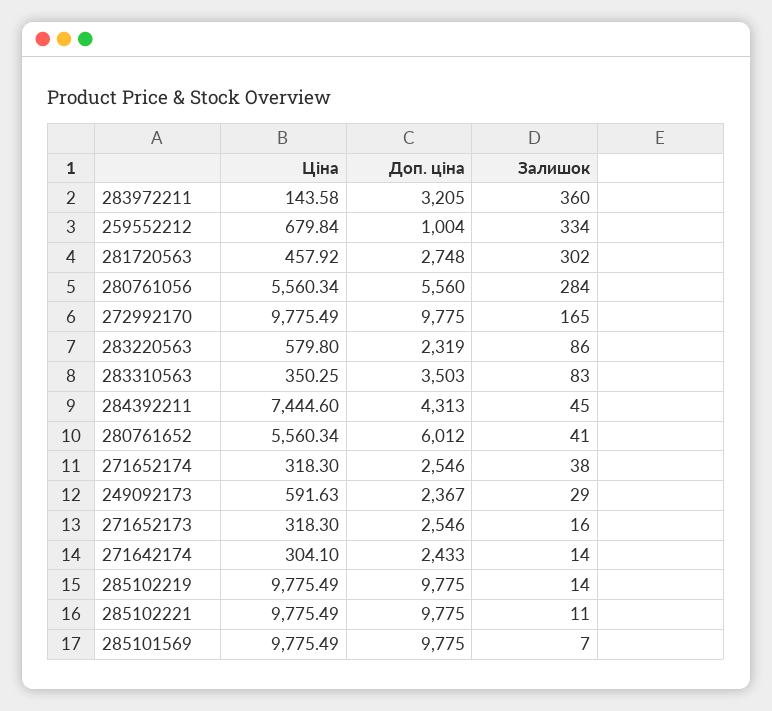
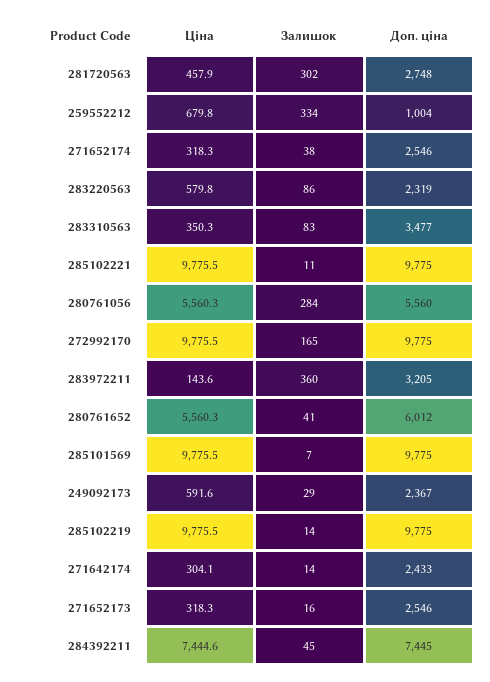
Доп. ціна, 283310563: 3503 -> 3477
Доп. ціна, 284392211: 4313 -> 7445

